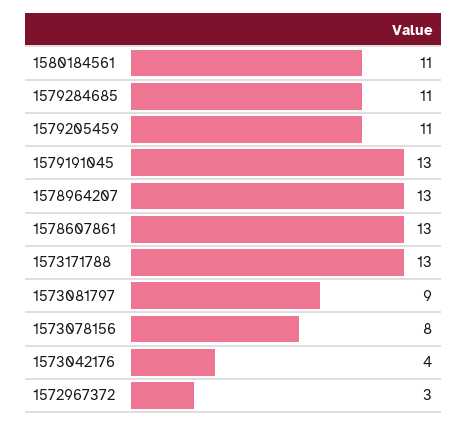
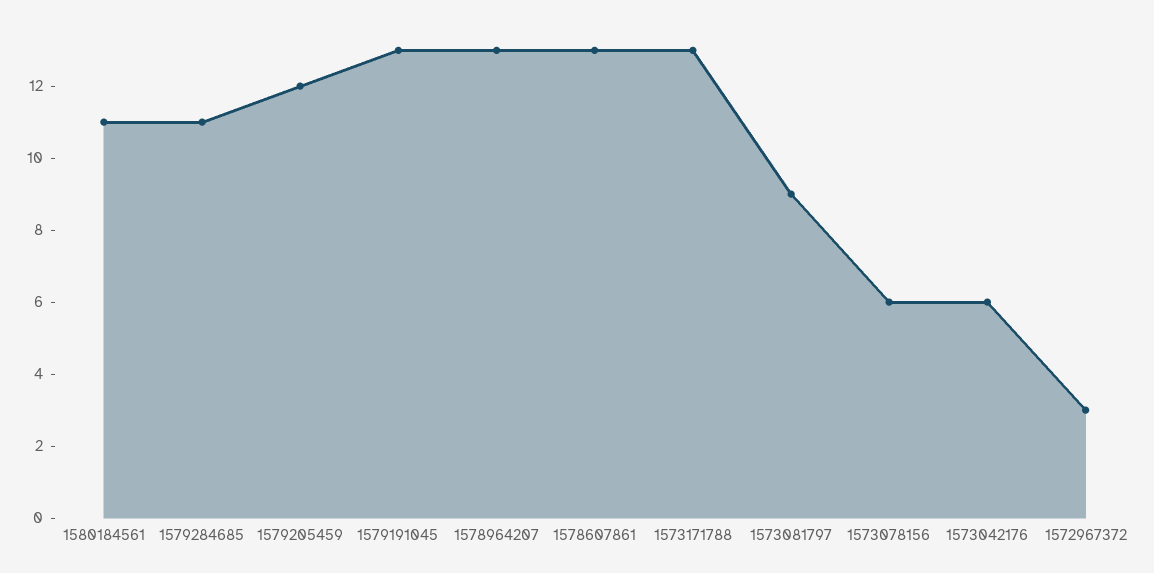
1579205459: 11 -> 12
1573078156: 8 -> 6
1573042176: 4 -> 6

